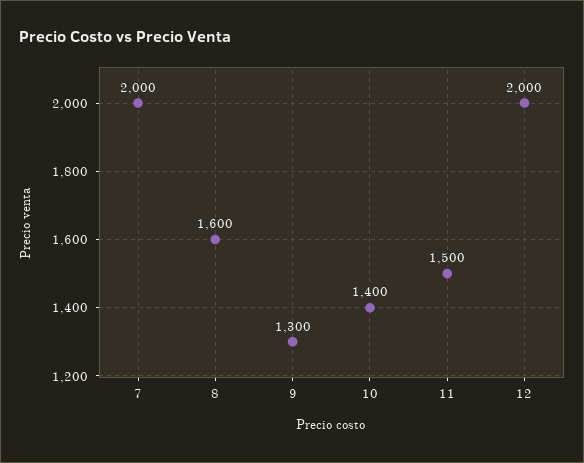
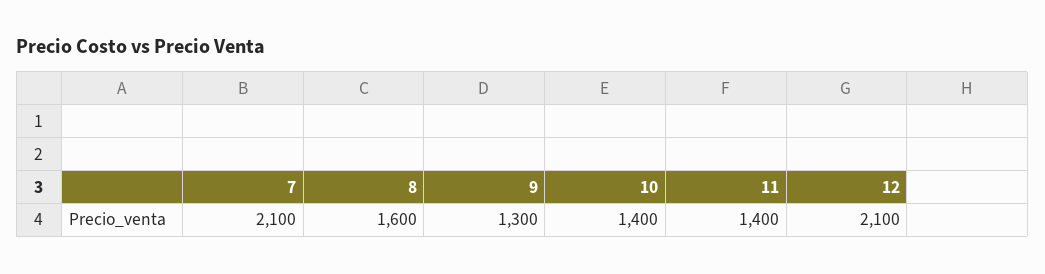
7: 2000 -> 2100
11: 1500 -> 1400
12: 2000 -> 2100

